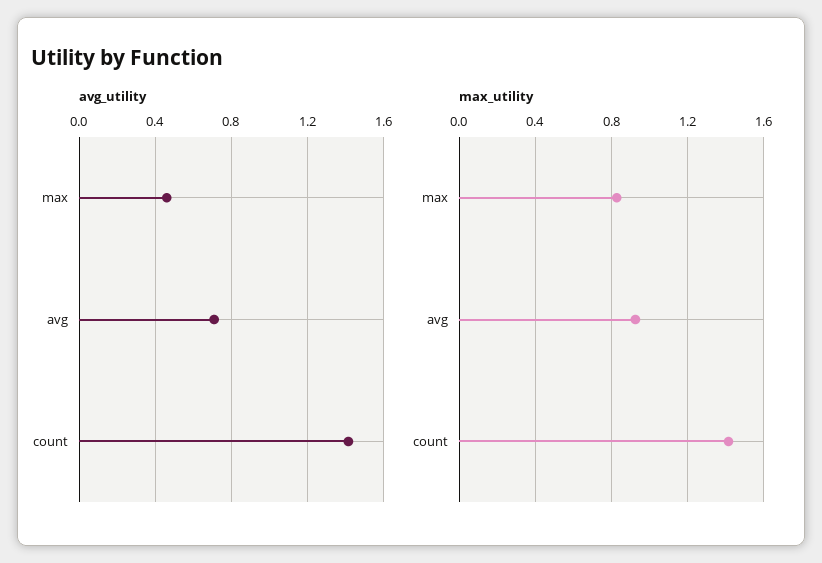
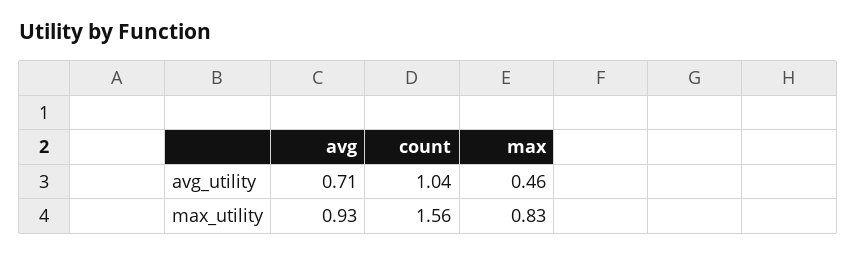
avg_utility, count: 1.4 -> 1.04
max_utility, count: 1.4 -> 1.56

